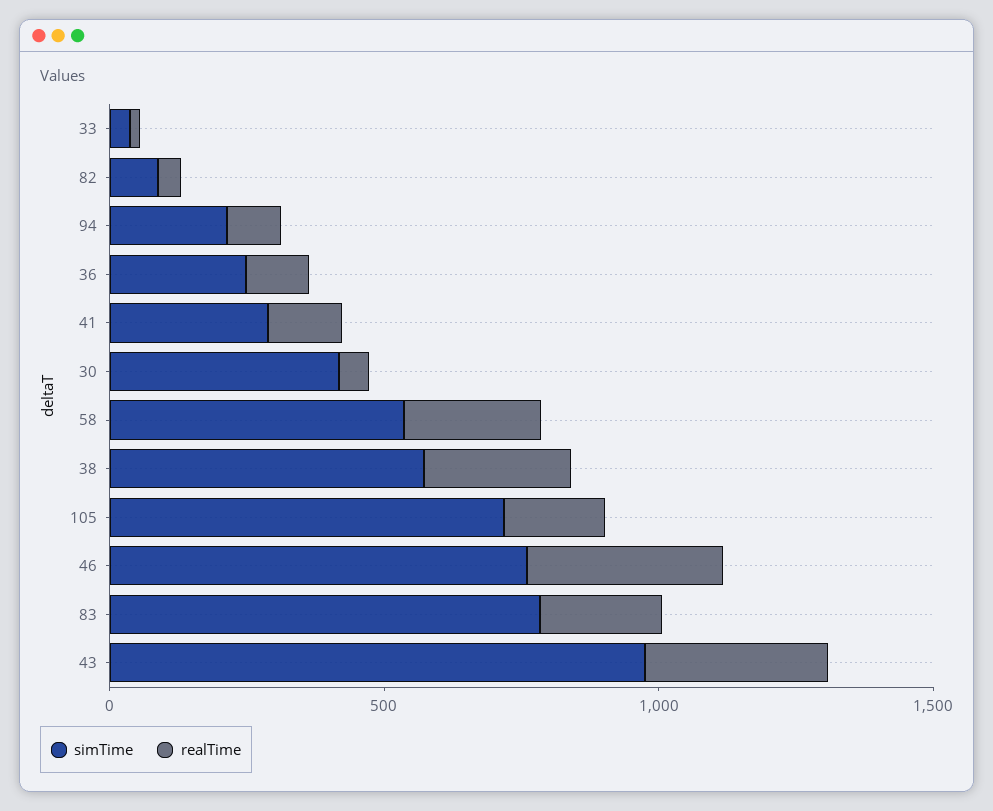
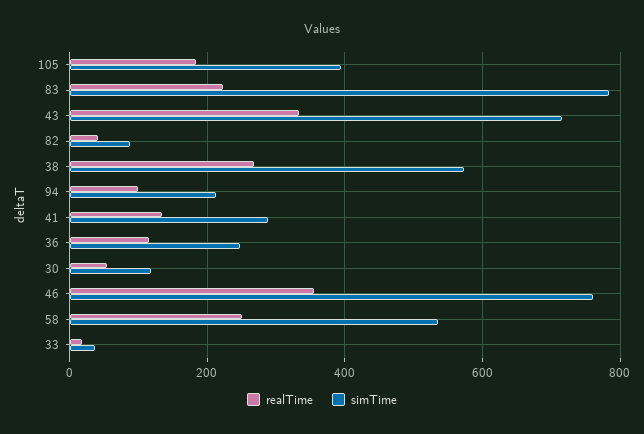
simTime, 30: 400 -> 120
simTime, 105: 700 -> 400
simTime, 43: 1000 -> 720

